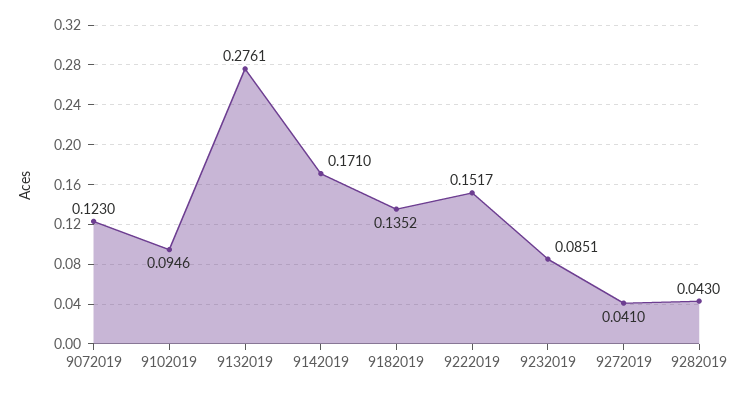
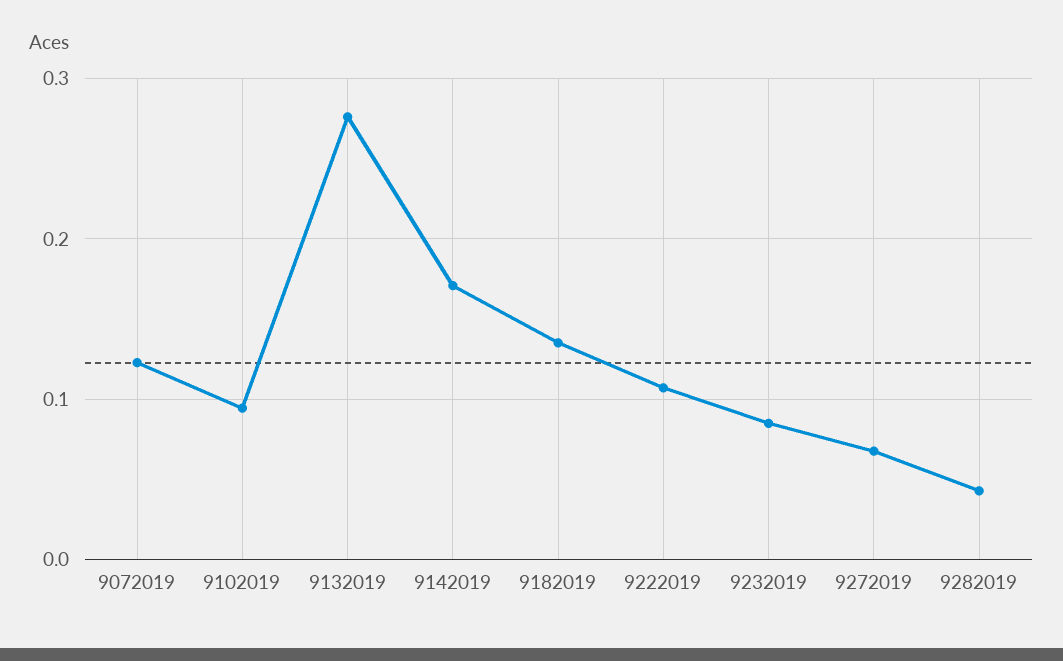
9222019: 0.1517 -> 0.11
9272019: 0.041 -> 0.07

